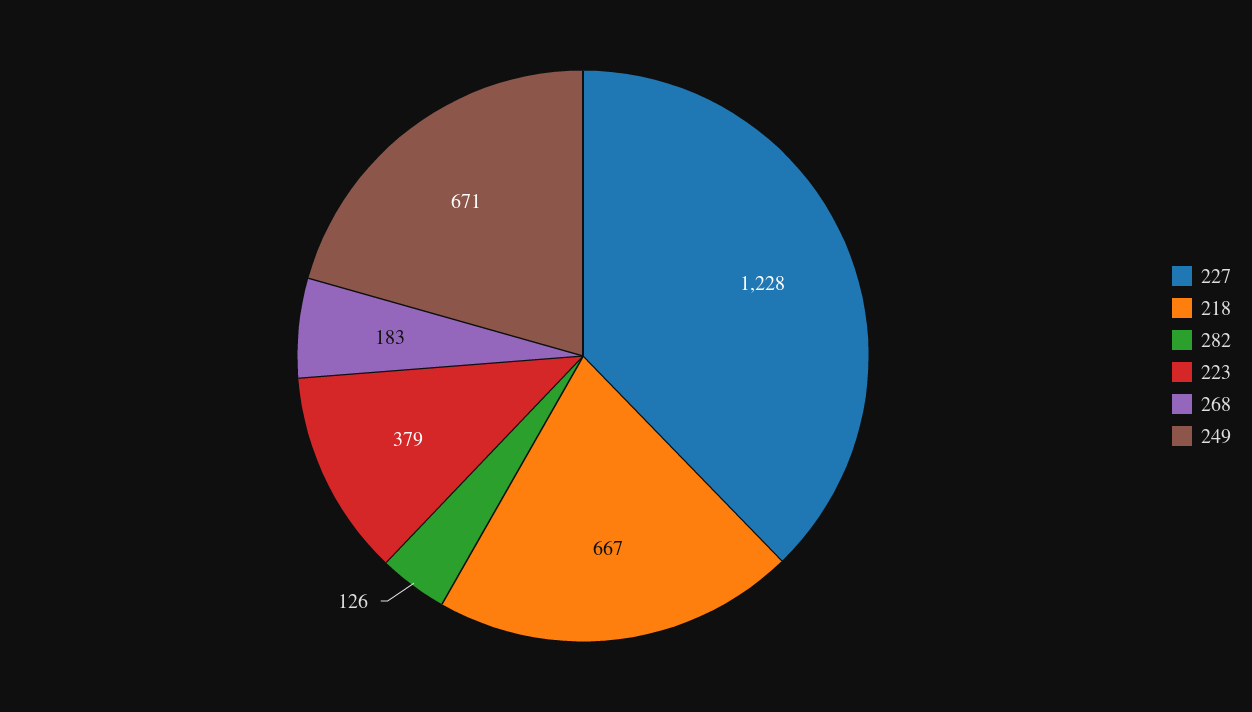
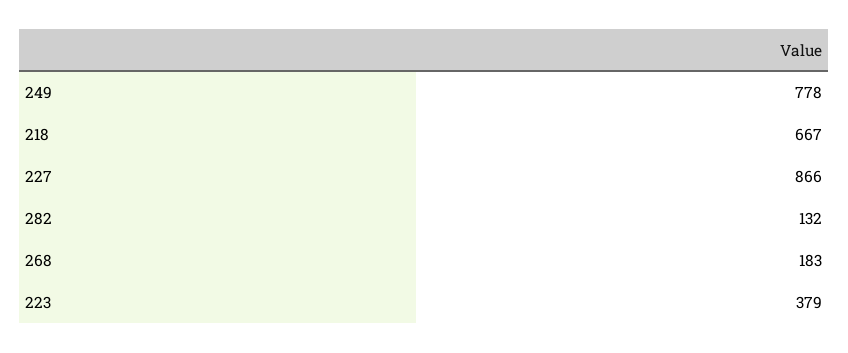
227: 1228 -> 866
282: 126 -> 132
249: 671 -> 778

